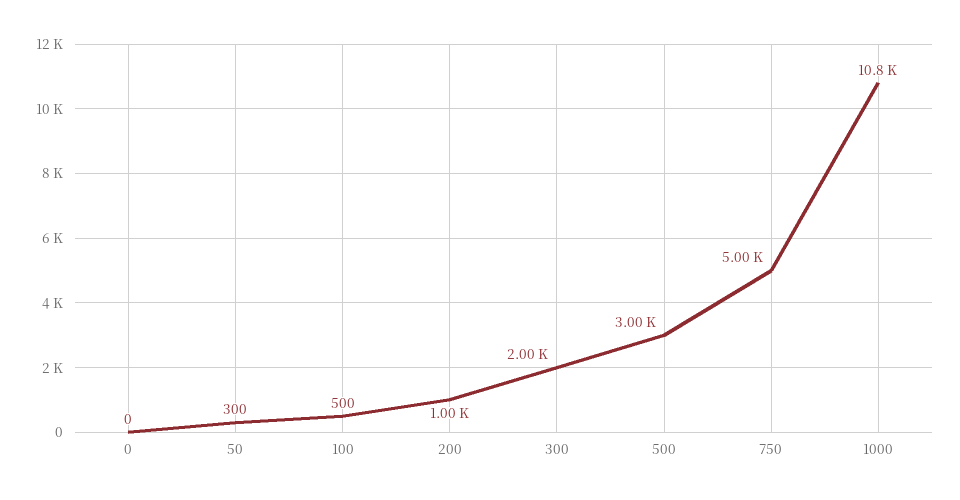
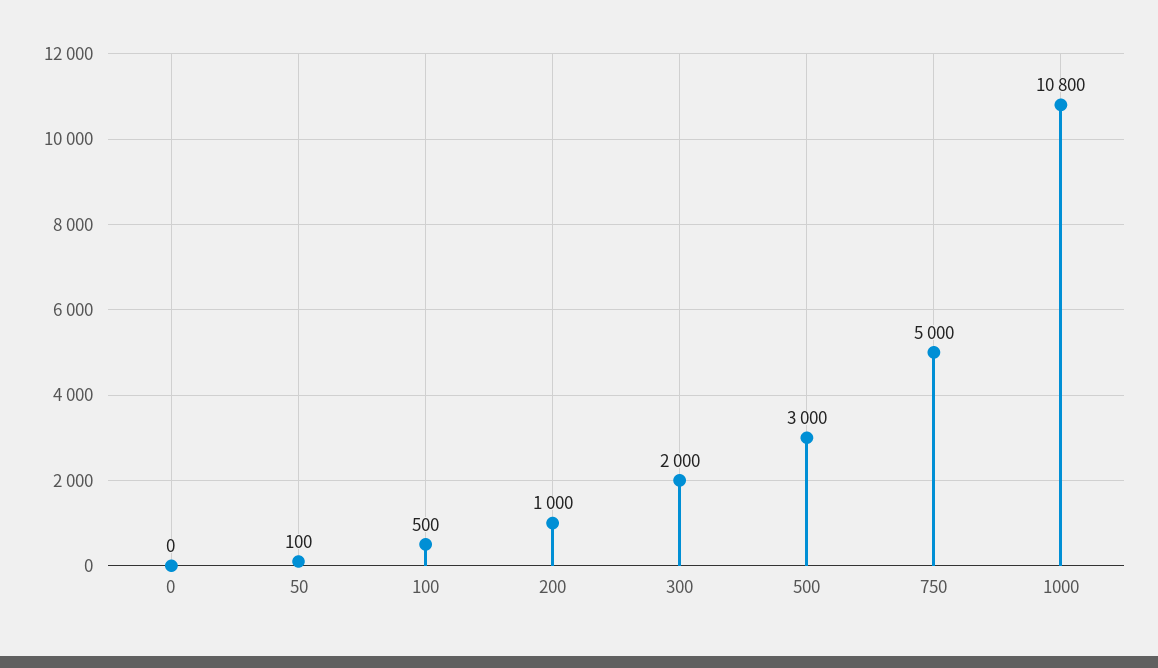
50: 300 -> 100

